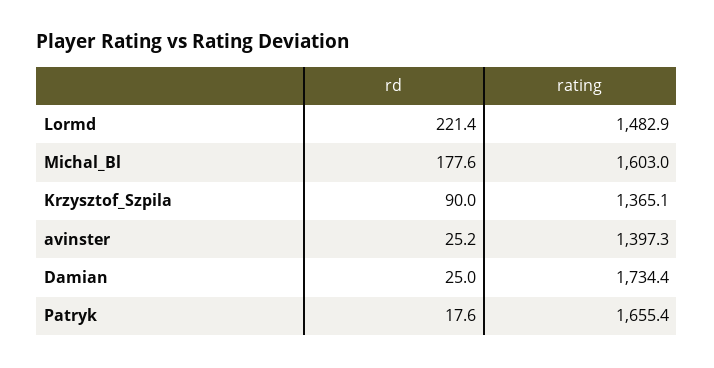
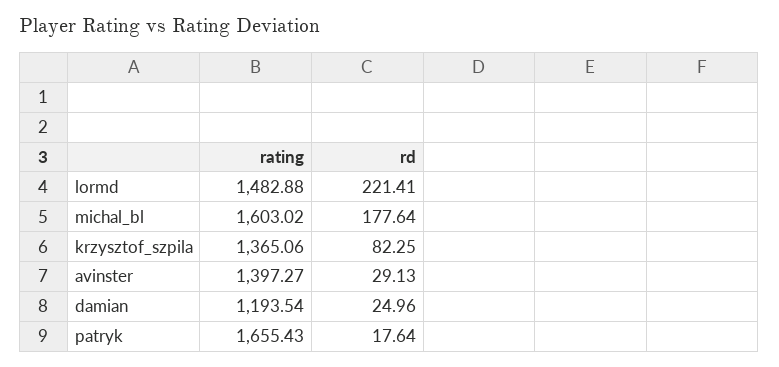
rd, Krzysztof_Szpila: 90 -> 82.25
rd, avinster: 25.2 -> 29.13
rating, Damian: 1734.4 -> 1193.54

